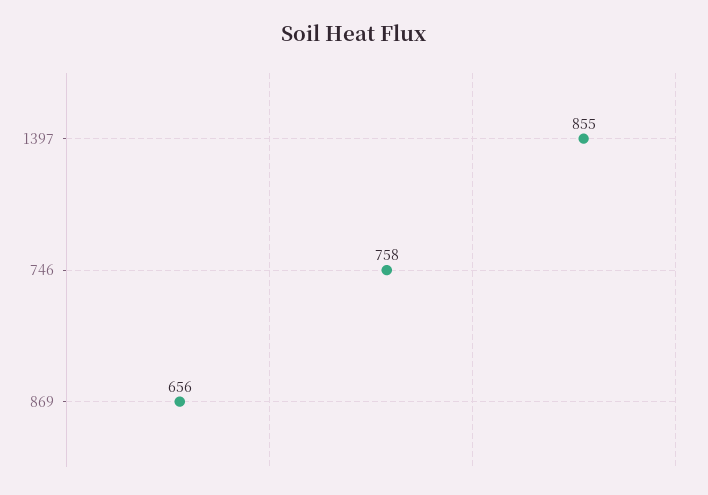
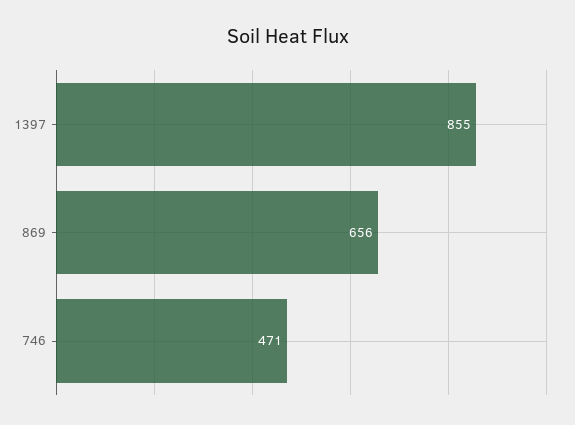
746: 758 -> 471

